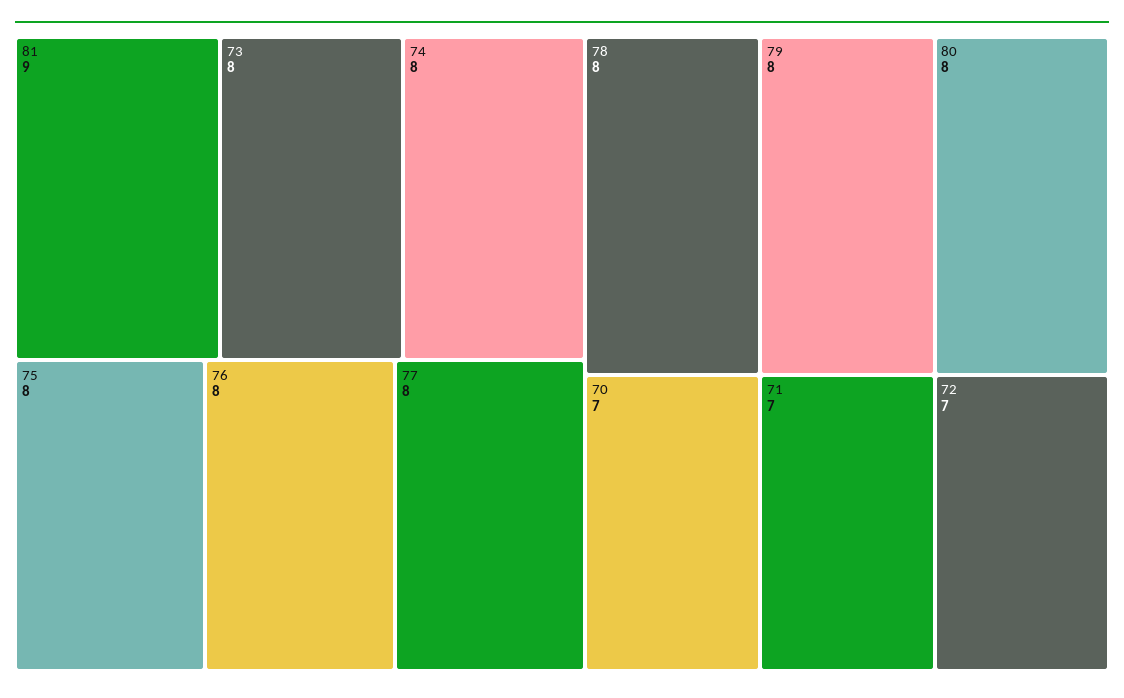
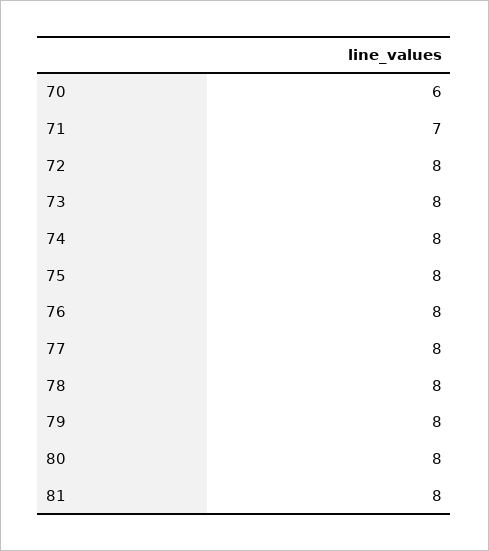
81: 9 -> 8
70: 7 -> 6
72: 7 -> 8

